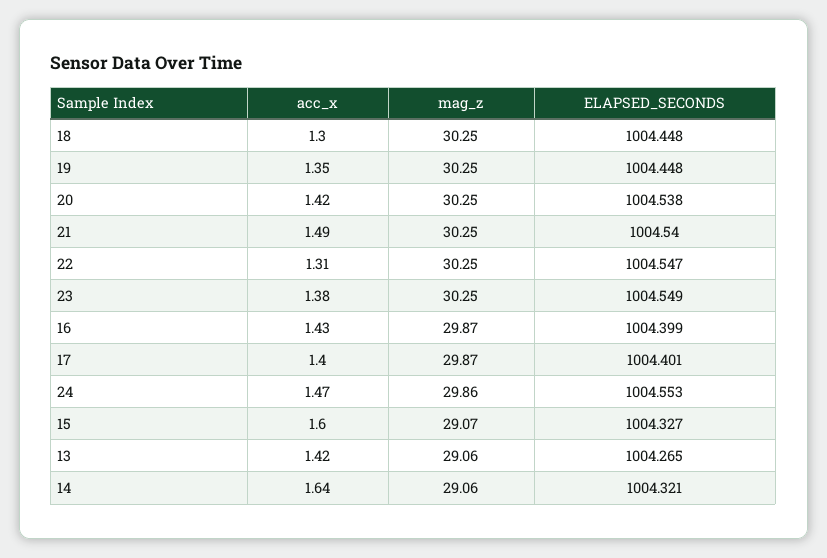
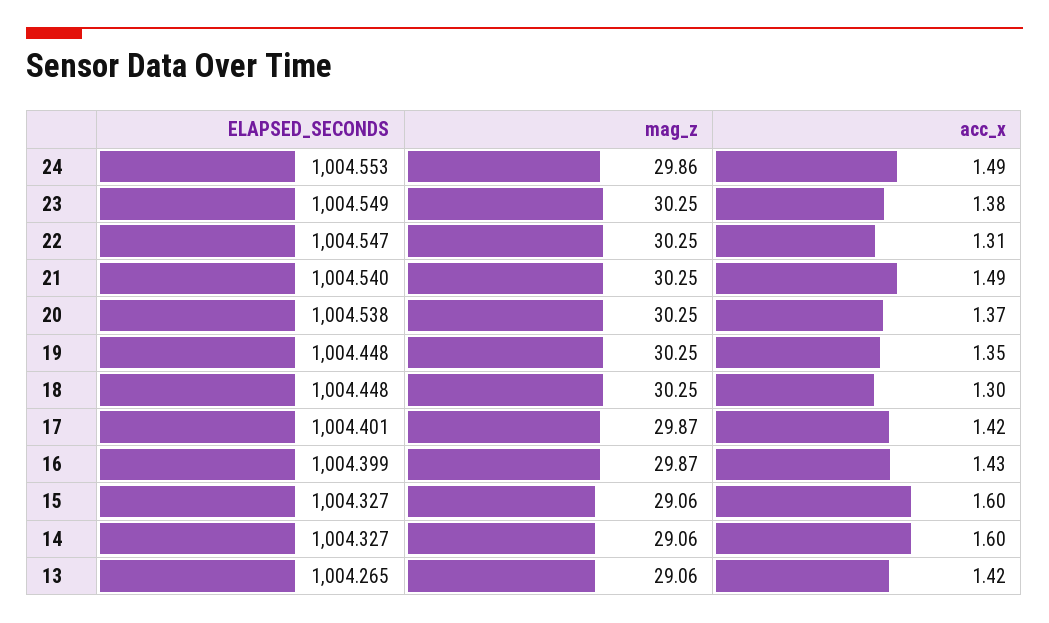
acc_x, 20: 1.42 -> 1.37
acc_x, 17: 1.4 -> 1.42
acc_x, 24: 1.47 -> 1.49
mag_z, 15: 29.07 -> 29.06
acc_x, 14: 1.64 -> 1.6
ELAPSED_SECONDS, 14: 1004.321 -> 1004.327

